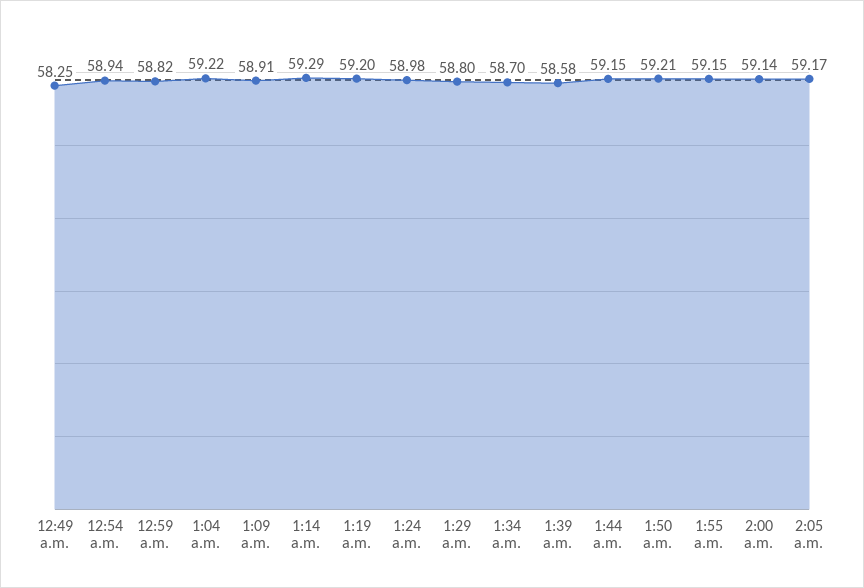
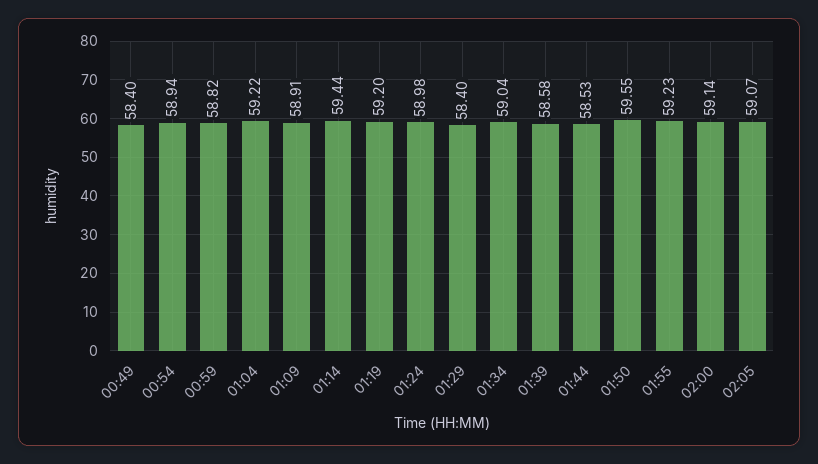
12:49 a.m.: 58.25 -> 58.4
1:14 a.m.: 59.29 -> 59.44
1:29 a.m.: 58.8 -> 58.4
1:34 a.m.: 58.7 -> 59.04
1:44 a.m.: 59.15 -> 58.53
1:50 a.m.: 59.21 -> 59.55
1:55 a.m.: 59.15 -> 59.23
2:05 a.m.: 59.17 -> 59.07

